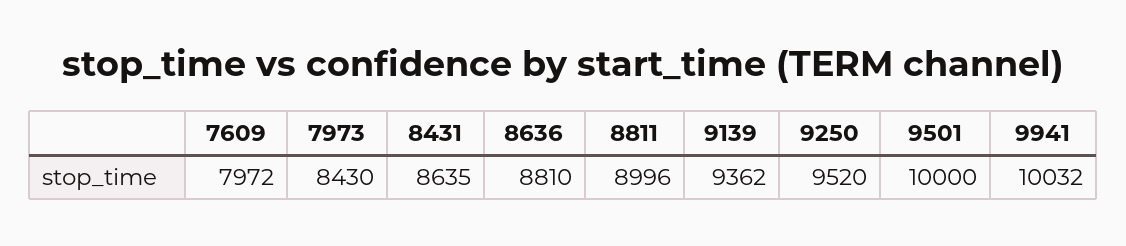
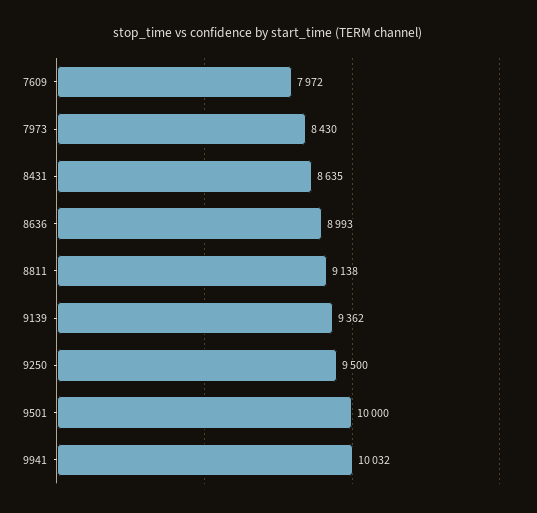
8636: 8810 -> 8993
8811: 8996 -> 9138
9250: 9520 -> 9500

